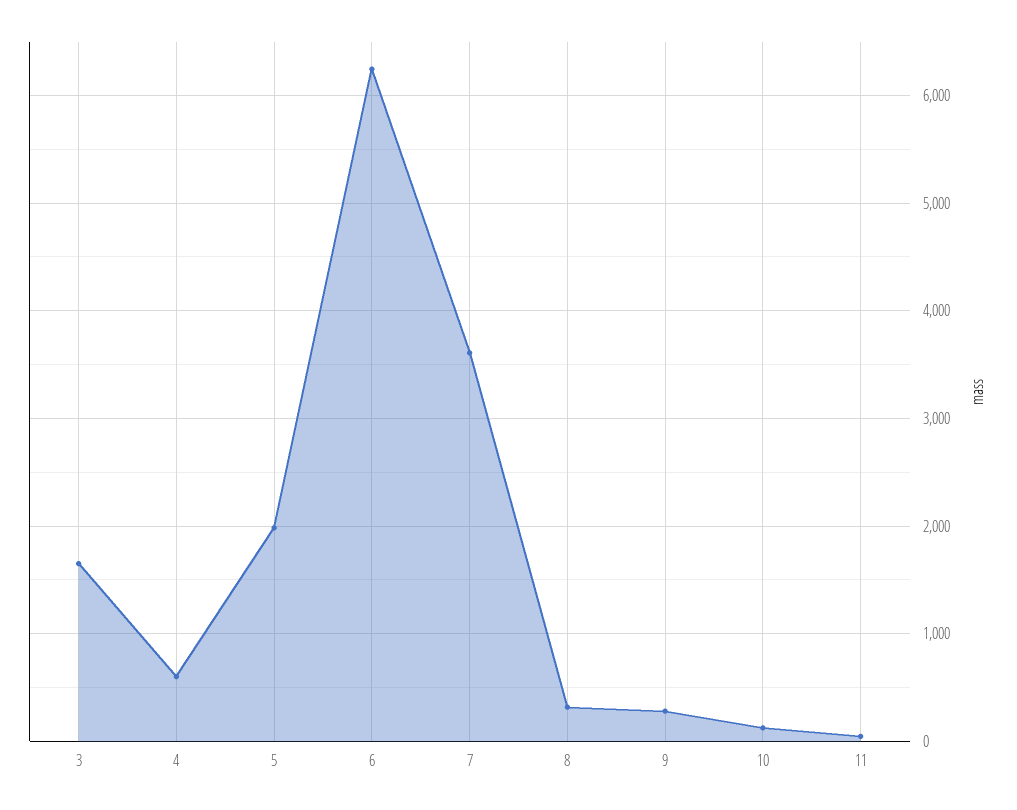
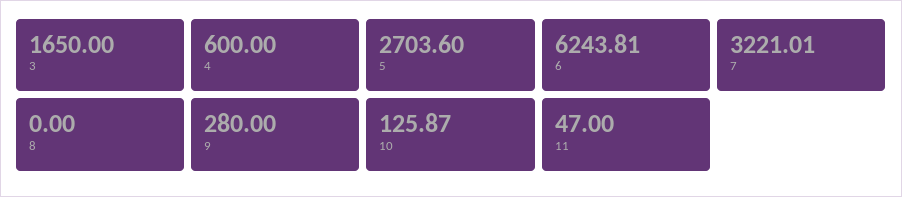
5: 2000 -> 2703.6
7: 3600 -> 3221.01
8: 300 -> 0

